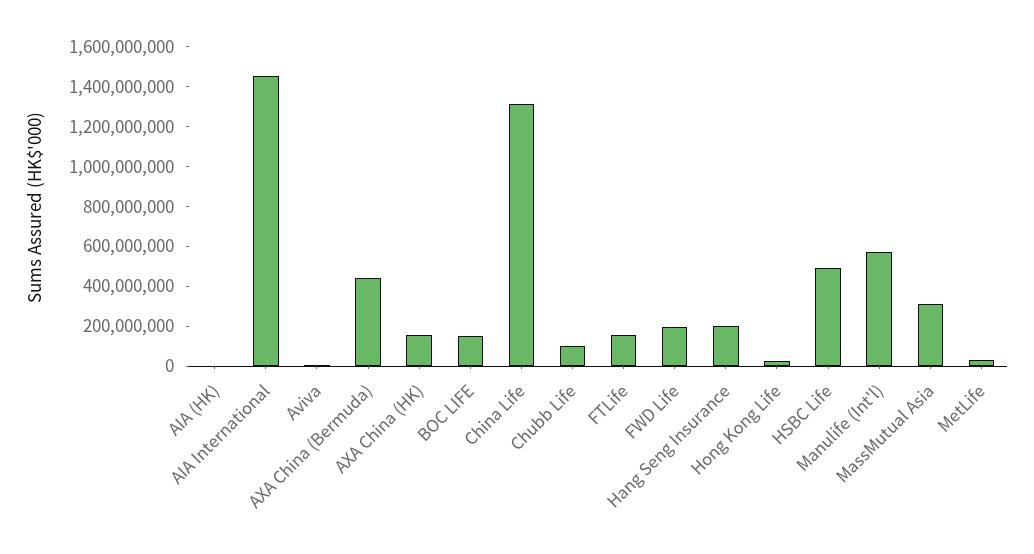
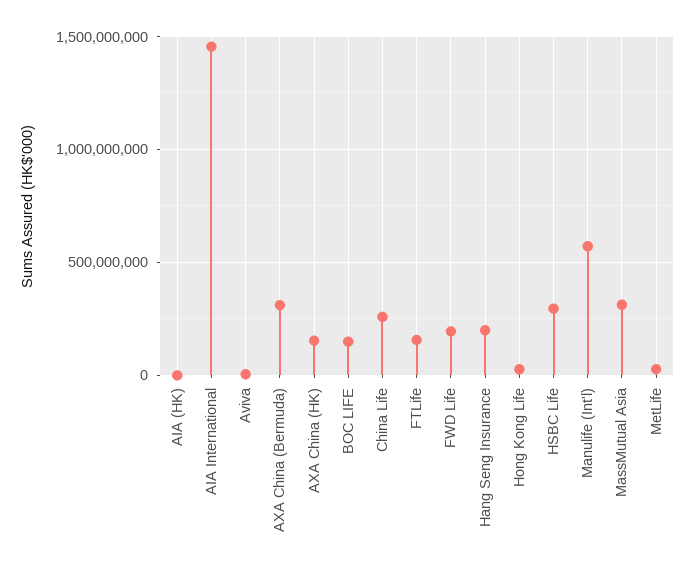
AXA China (Bermuda): 450000000 -> 300000000
China Life: 1300000000 -> 250000000
Chubb Life: 100000000 -> none
HSBC Life: 500000000 -> 300000000

